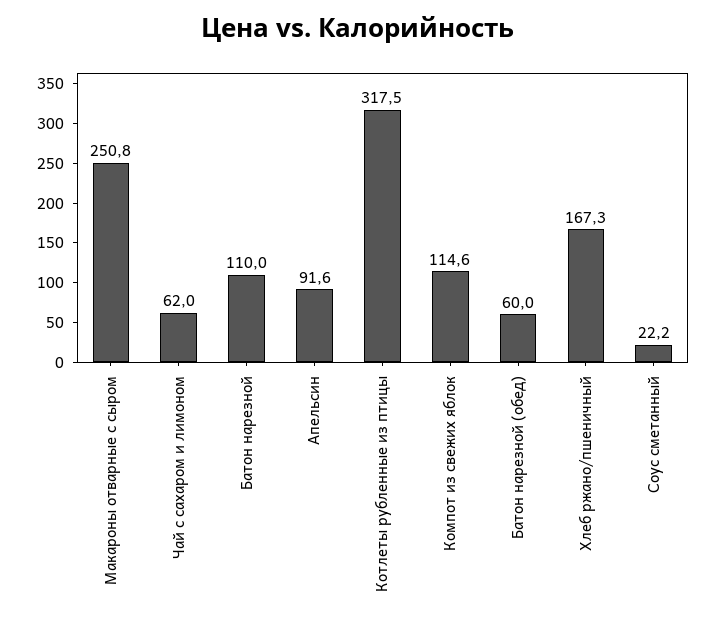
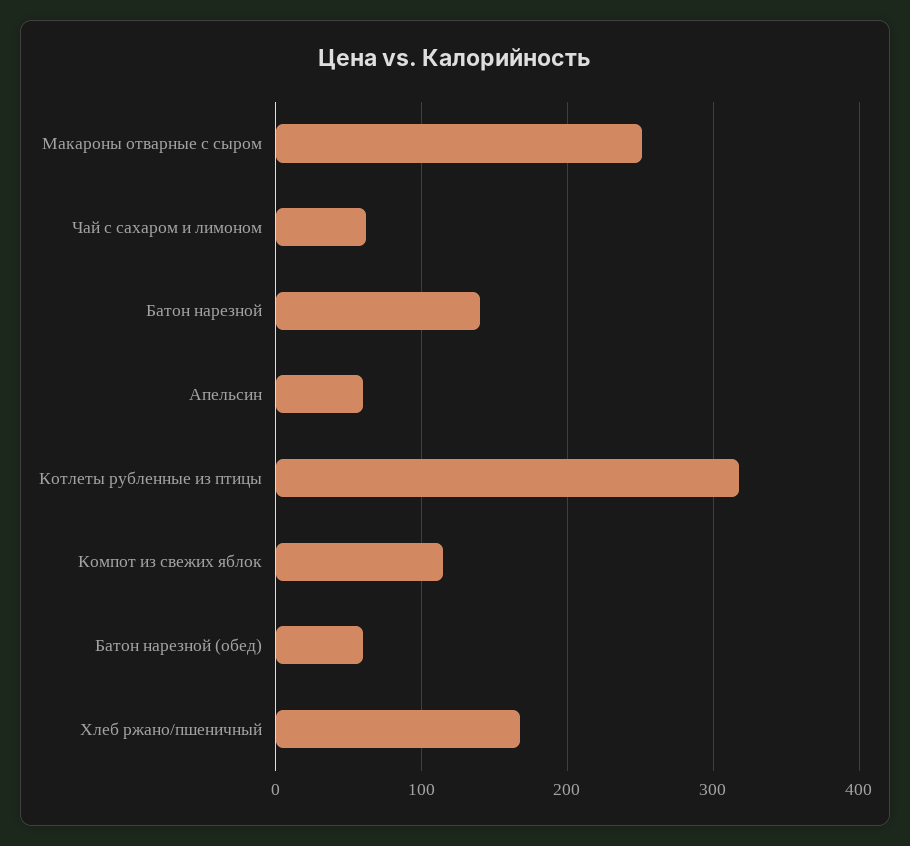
Батон нарезной: 110 -> 140
Апельсин: 91.6 -> 60
Соус сметанный: 22.2 -> none

